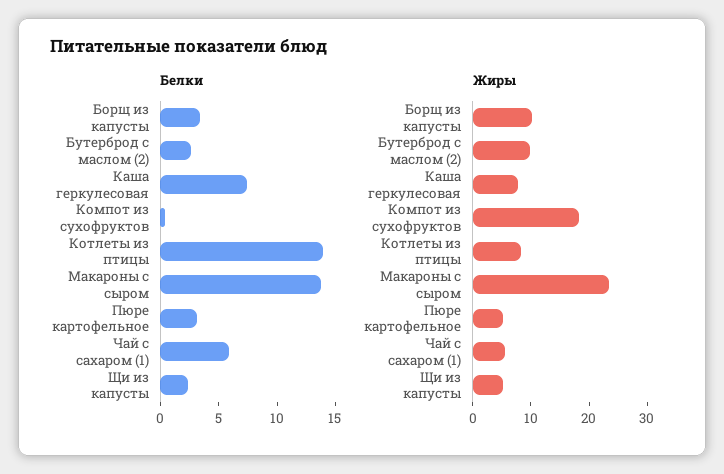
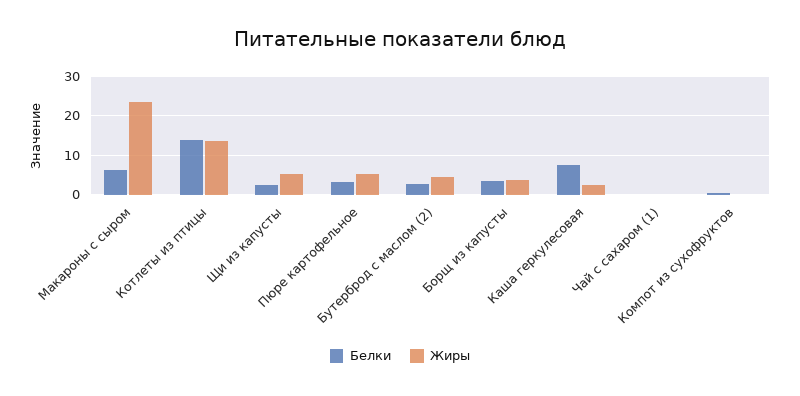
Белки, Макароны с сыром: 14 -> 6
Белки, Чай с сахаром (1): 6 -> 0
Жиры, Борщ из капусты: 10 -> 4
Жиры, Бутерброд с маслом (2): 10 -> 4
Жиры, Каша геркулесовая: 8 -> 2
Жиры, Компот из сухофруктов: 18 -> 0
Жиры, Котлеты из птицы: 8 -> 14
Жиры, Чай с сахаром (1): 6 -> 0

